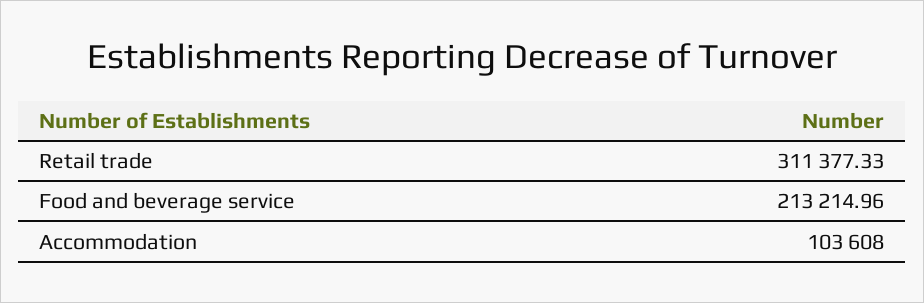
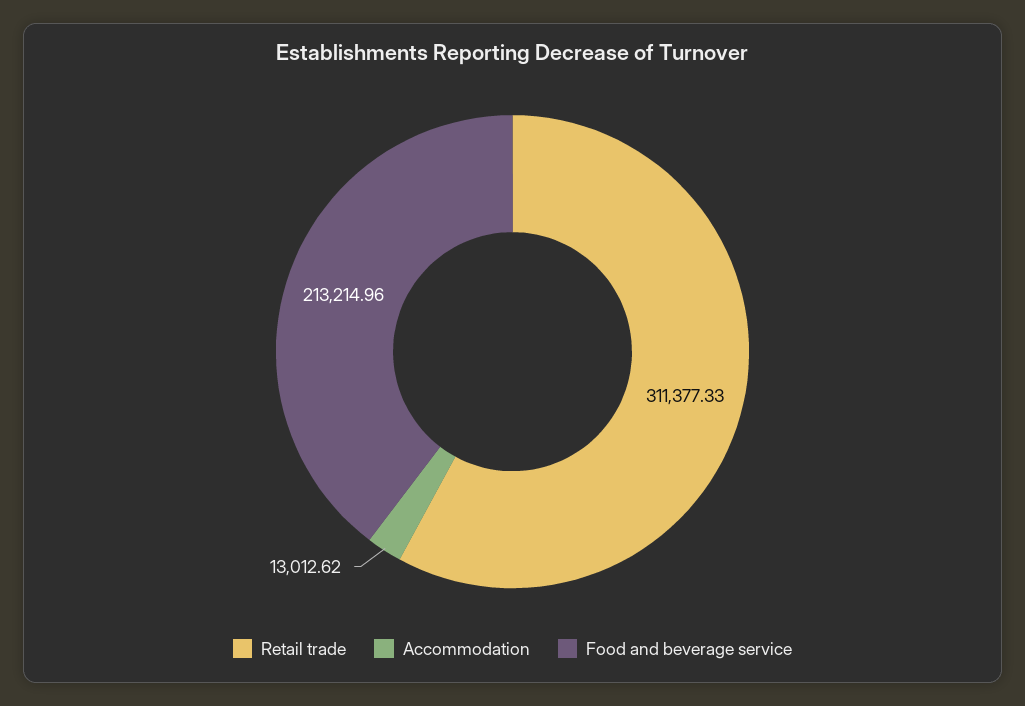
Accommodation: 103608 -> 13012.62

